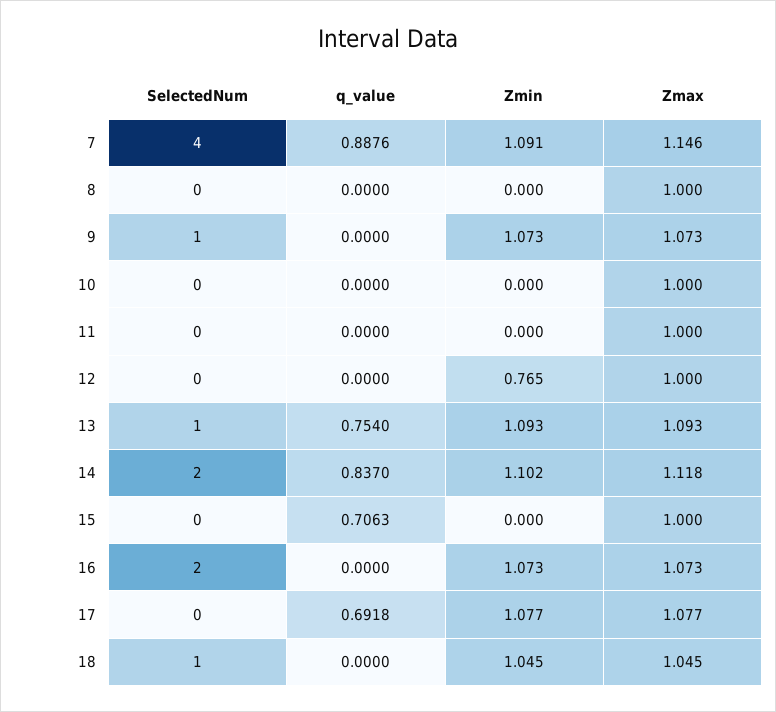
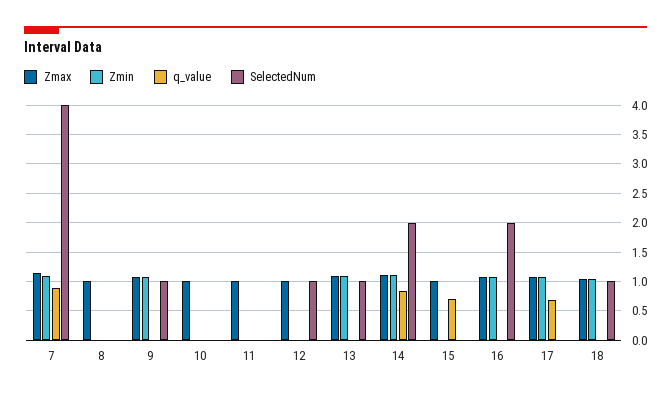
SelectedNum, 12: 0 -> 1
Zmin, 12: 0.765 -> 0
q_value, 13: 0.754 -> 0

